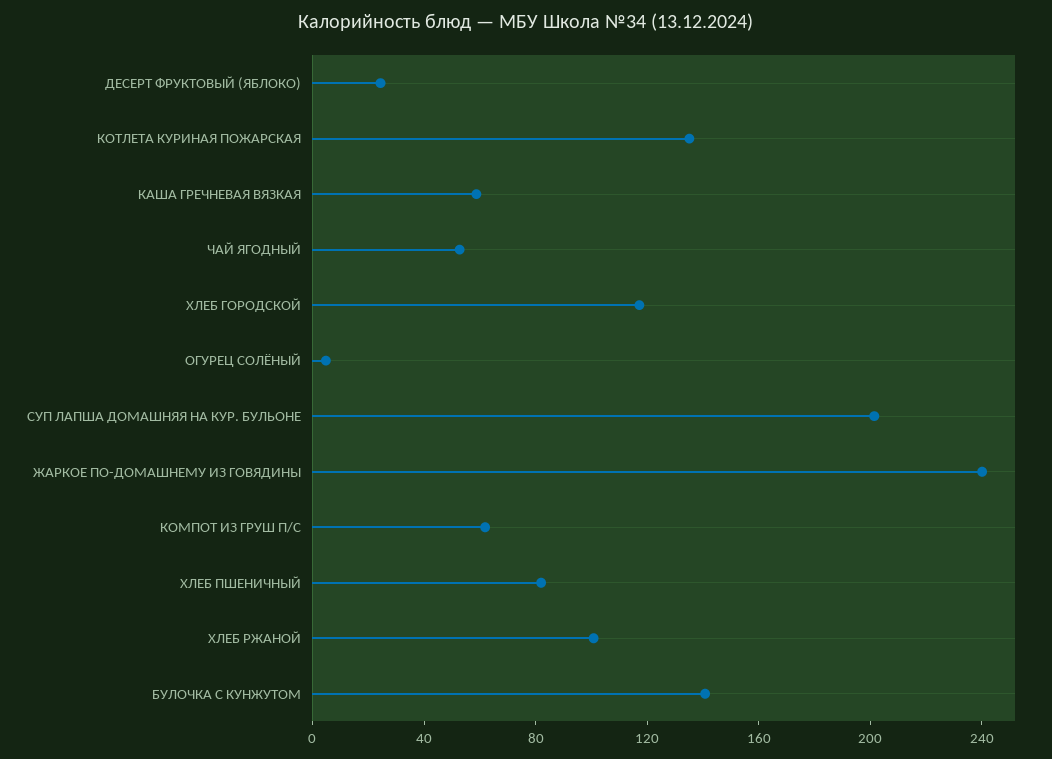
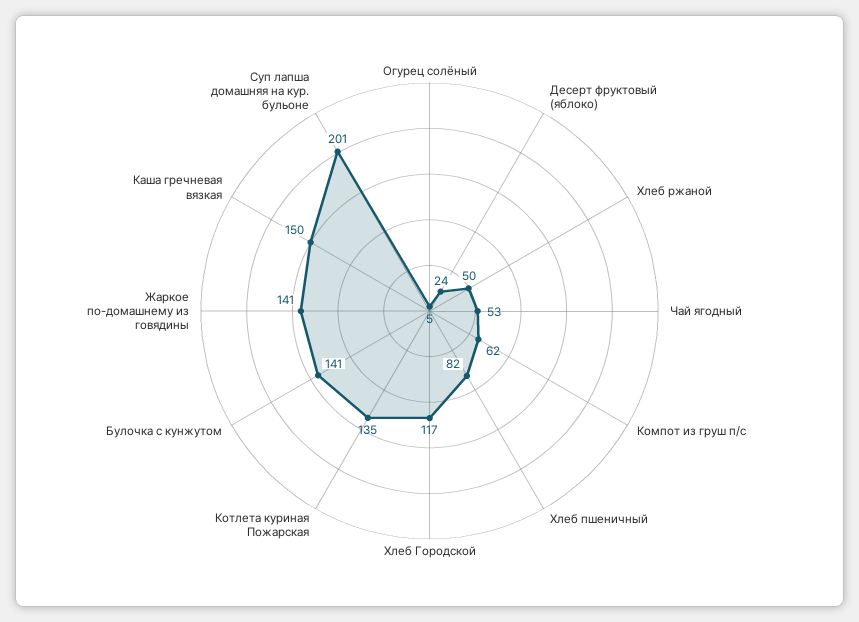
КАША ГРЕЧНЕВАЯ ВЯЗКАЯ: 60 -> 150
ЖАРКОЕ ПО-ДОМАШНЕМУ ИЗ ГОВЯДИНЫ: 240 -> 141
ХЛЕБ РЖАНОЙ: 100 -> 50

